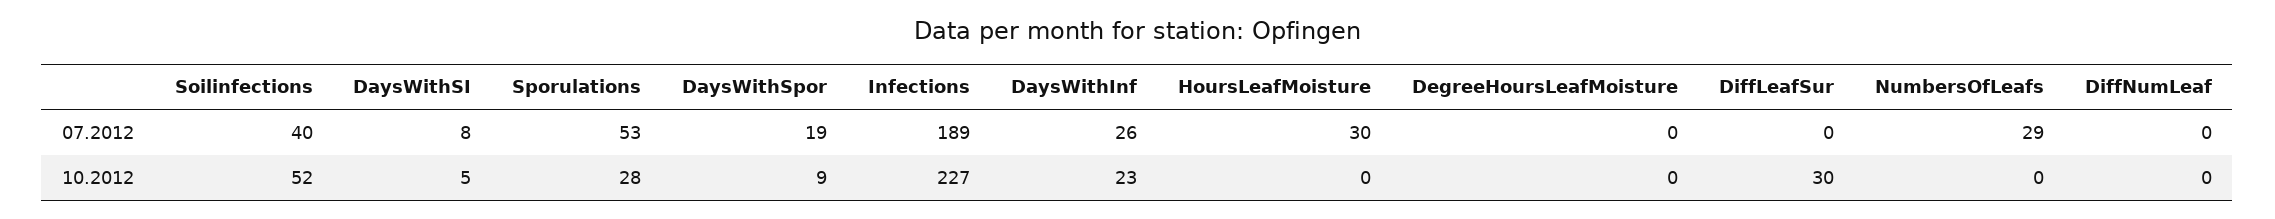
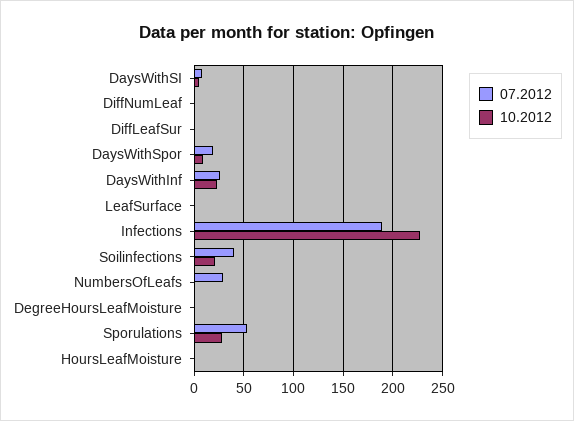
07.2012, HoursLeafMoisture: 30 -> 0
10.2012, Soilinfections: 52 -> 20
10.2012, DiffLeafSur: 30 -> 0
07.2012, LeafSurface: none -> 0
10.2012, LeafSurface: none -> 0

